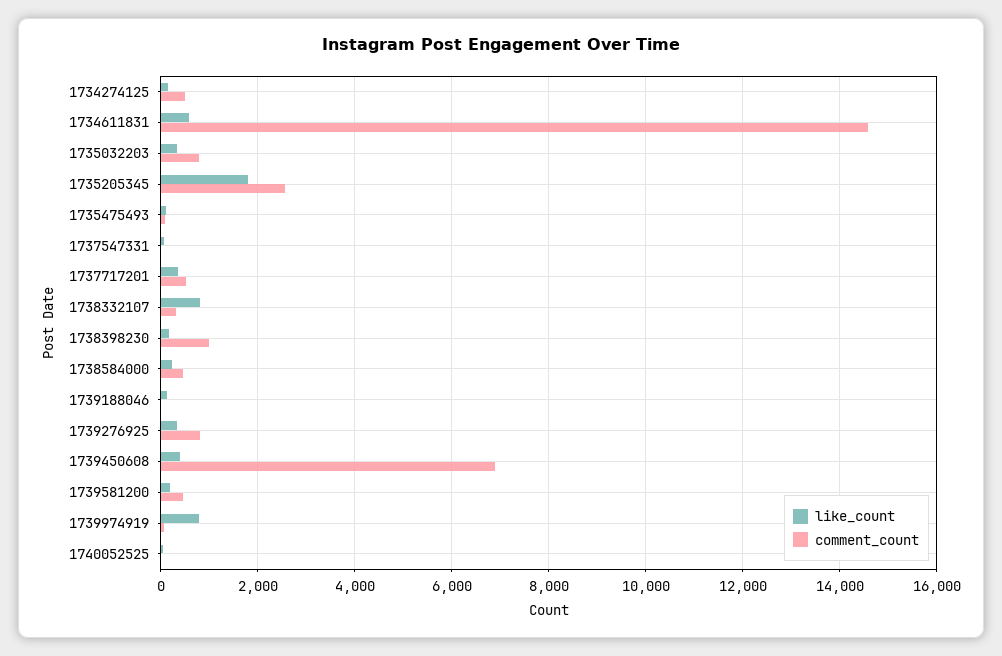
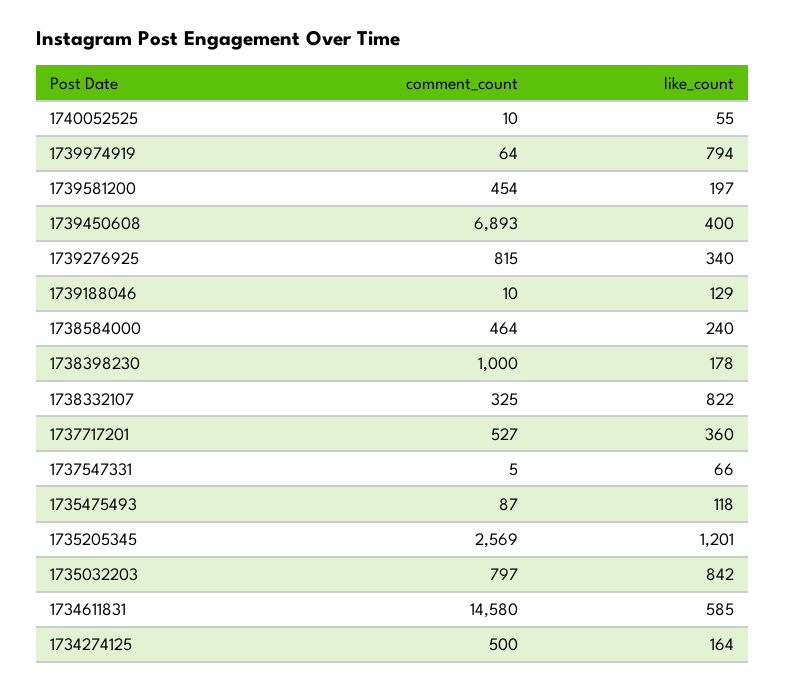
like_count, 1735032203: 400 -> 842
like_count, 1735205345: 1800 -> 1201

